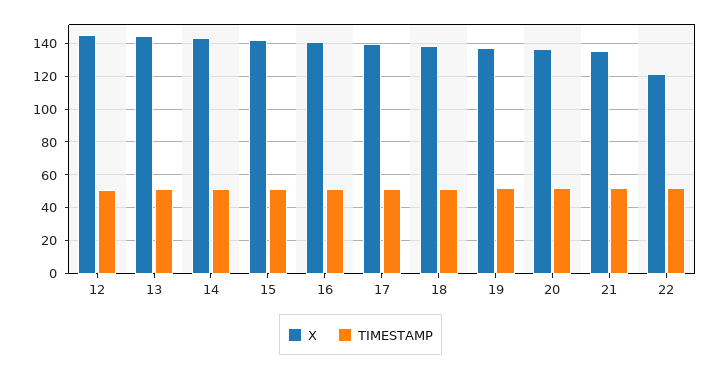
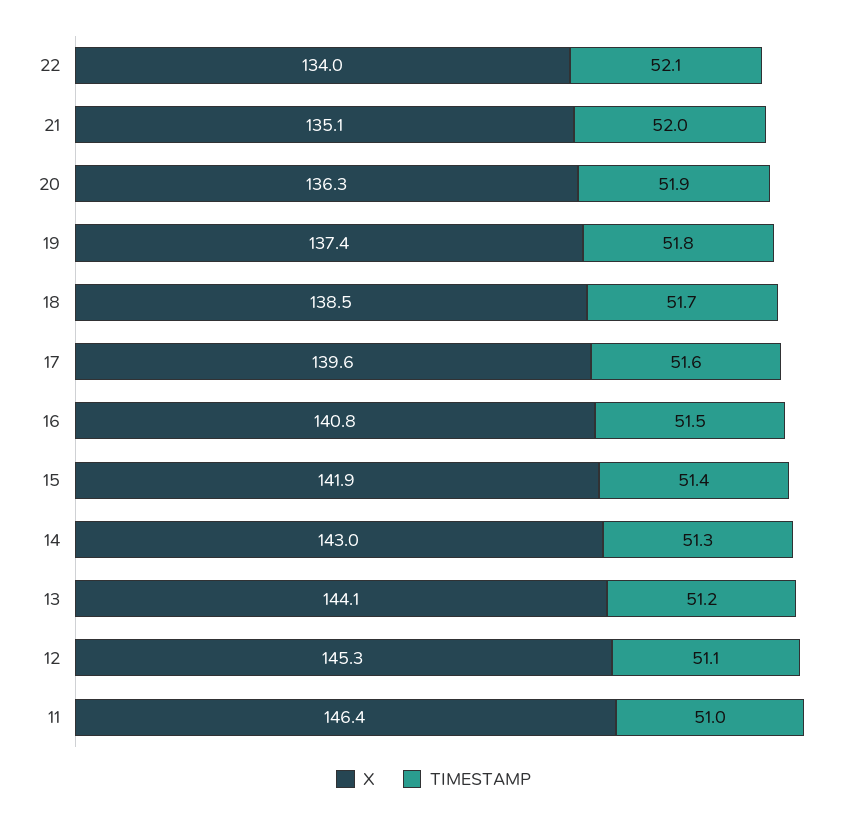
X, 22: 120 -> 134
X, 11: none -> 146.4
TIMESTAMP, 11: none -> 51

